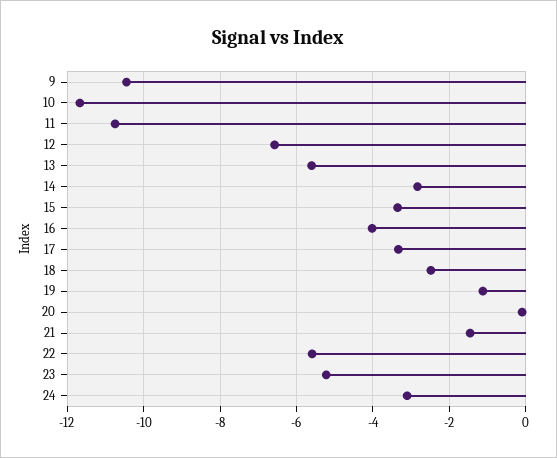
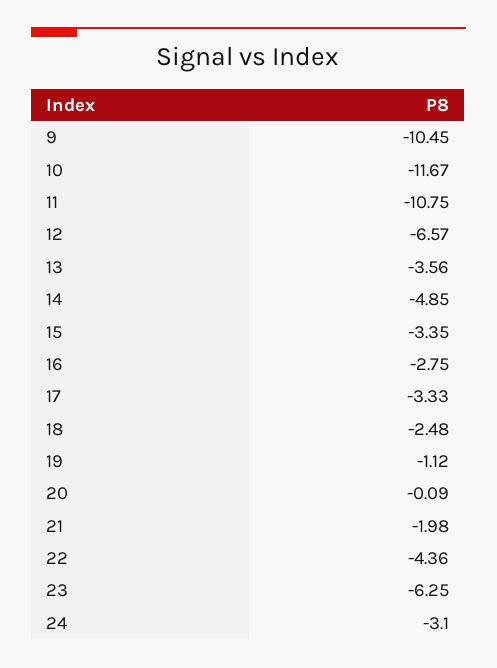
13: -5.6 -> -3.56
14: -2.8 -> -4.85
16: -4 -> -2.75
21: -1.4 -> -1.98
22: -5.6 -> -4.36
23: -5.2 -> -6.25

